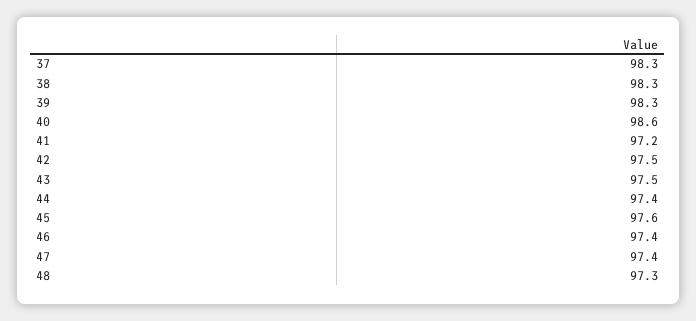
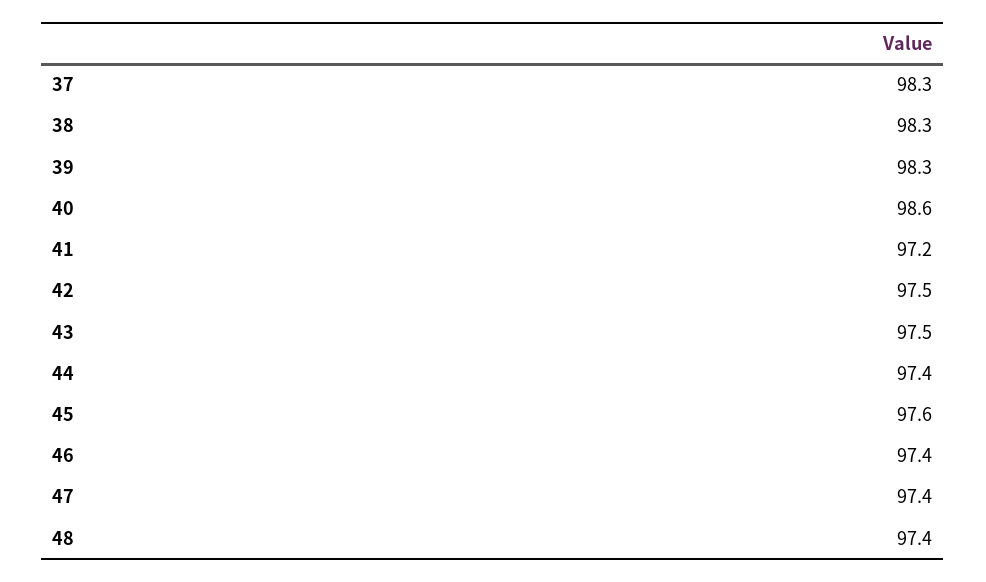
48: 97.3 -> 97.4

